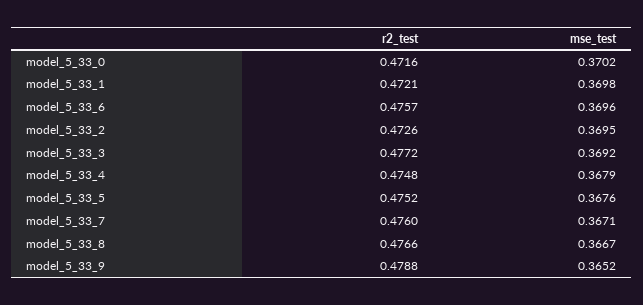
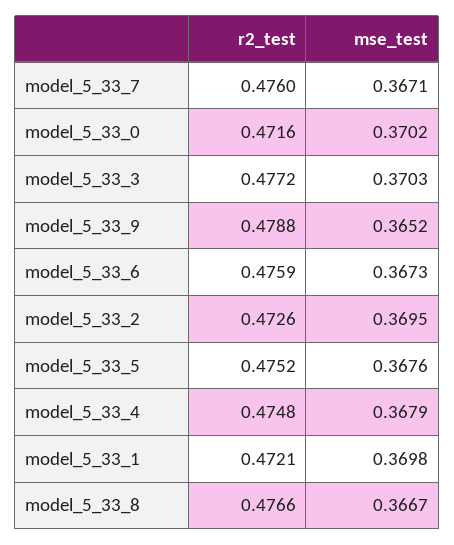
r2_test, model_5_33_6: 0.4757 -> 0.4759
mse_test, model_5_33_6: 0.3696 -> 0.3673
mse_test, model_5_33_3: 0.3692 -> 0.3703

